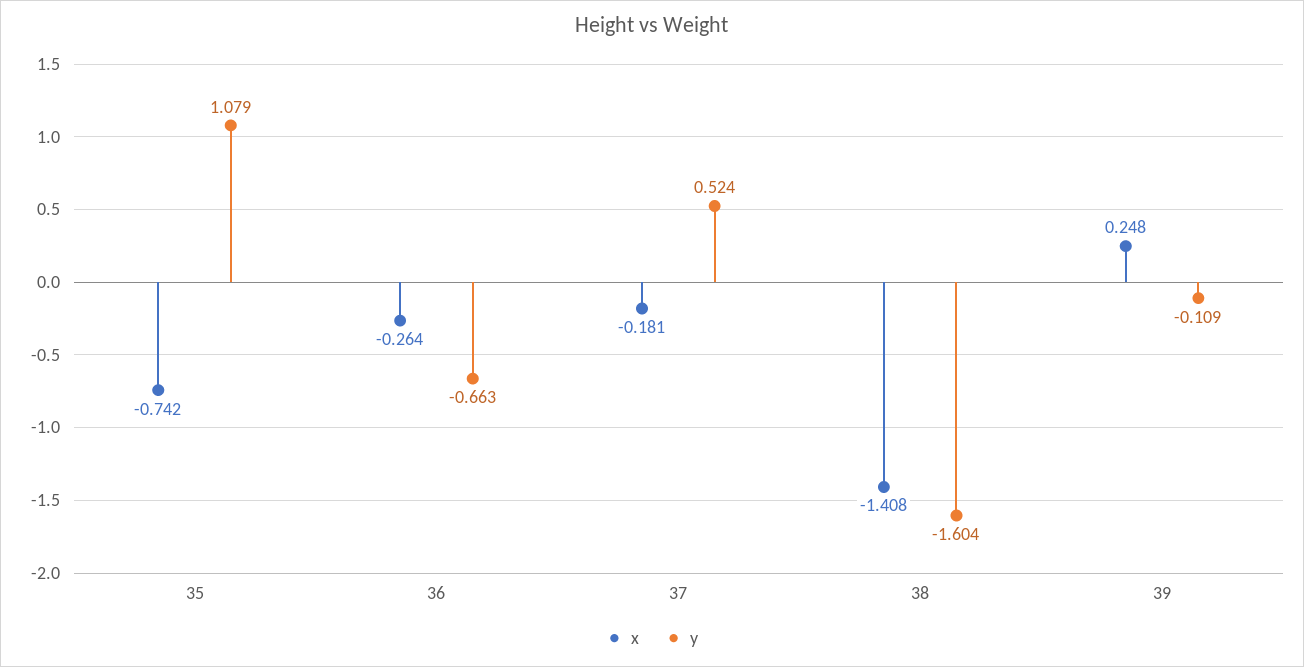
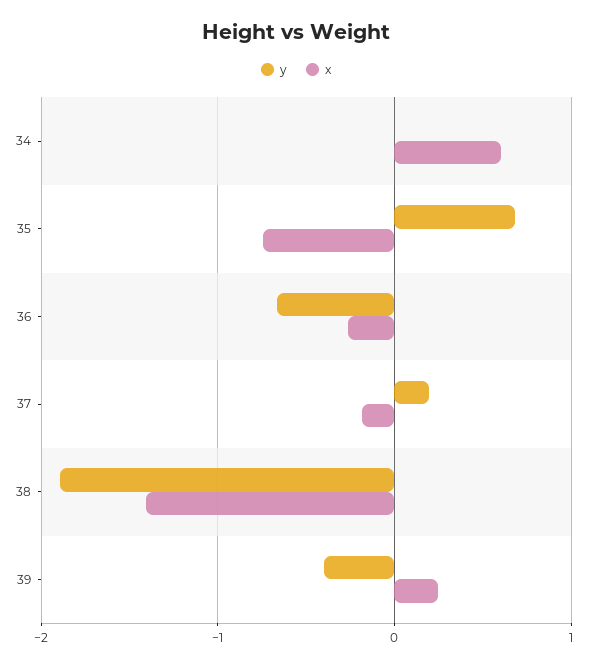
y, 35: 1.079 -> 0.7
y, 37: 0.524 -> 0.2
y, 38: -1.604 -> -1.9
y, 39: -0.109 -> -0.4
y, 34: none -> 0
x, 34: none -> 0.6

